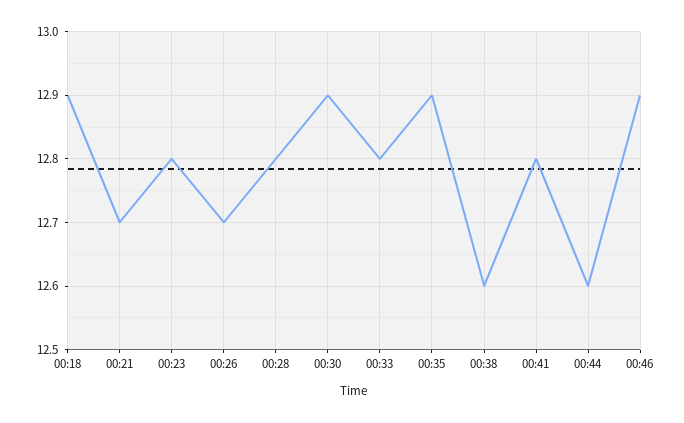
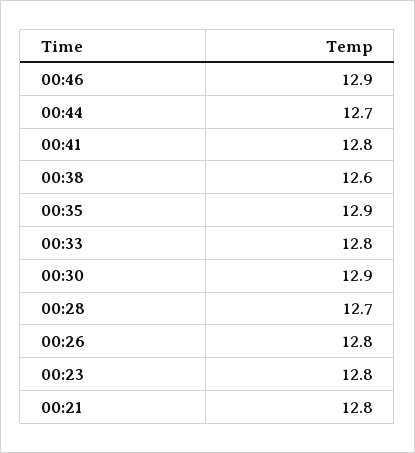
00:18: 12.9 -> none
00:21: 12.7 -> 12.8
00:26: 12.7 -> 12.8
00:28: 12.8 -> 12.7
00:44: 12.6 -> 12.7

